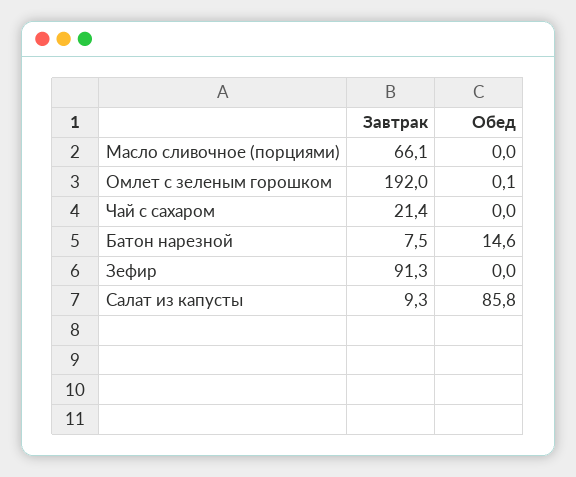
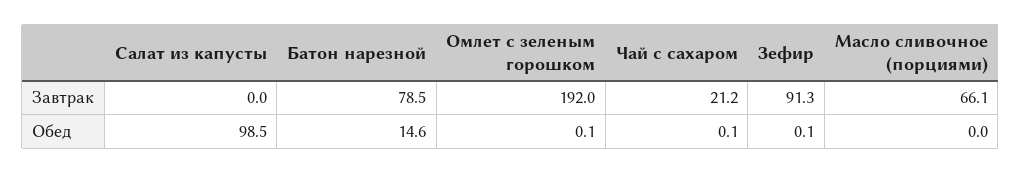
Завтрак, Чай с сахаром: 21.4 -> 21.2
Обед, Чай с сахаром: 0 -> 0.1
Завтрак, Батон нарезной: 7.5 -> 78.5
Обед, Зефир: 0 -> 0.1
Завтрак, Салат из капусты: 9.3 -> 0
Обед, Салат из капусты: 85.8 -> 98.5

